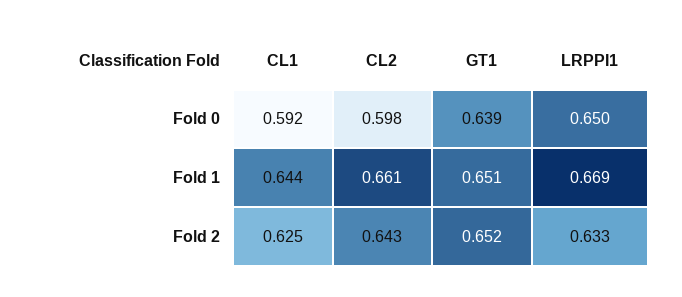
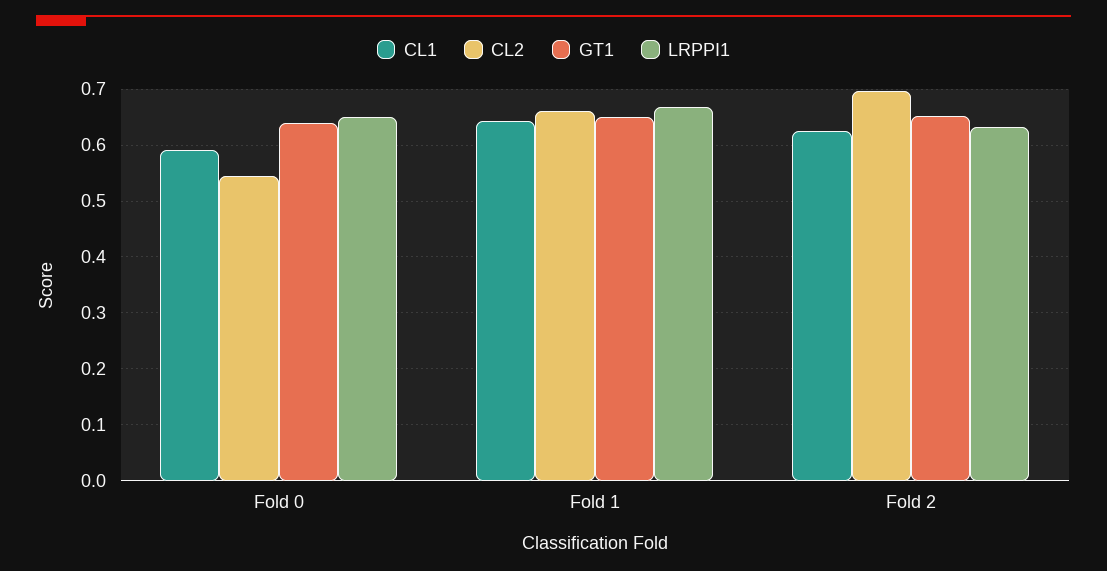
CL2, Fold 0: 0.598 -> 0.54
CL2, Fold 2: 0.643 -> 0.7

